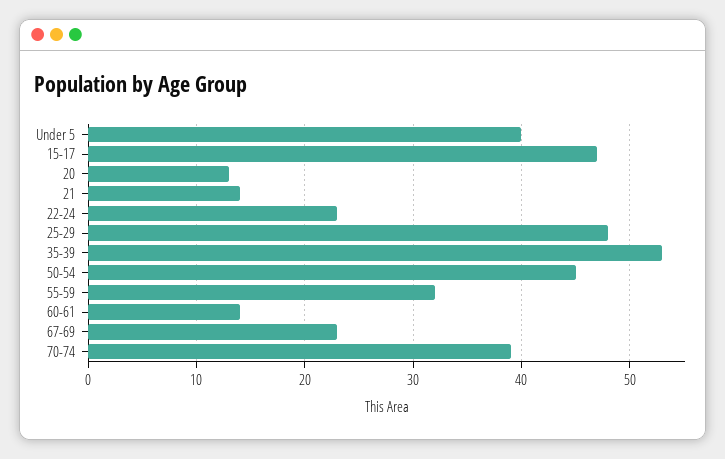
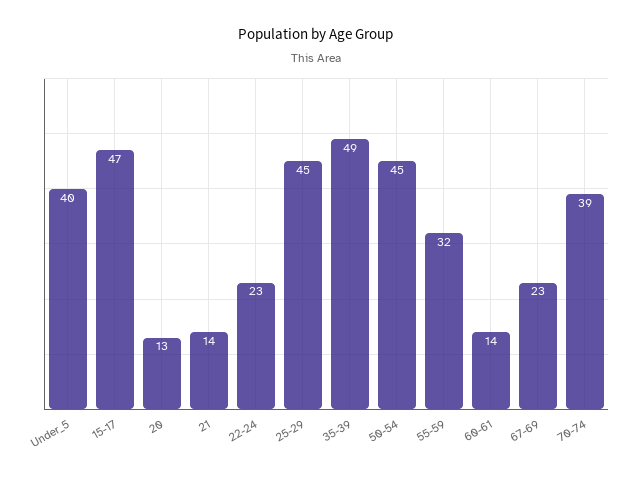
25-29: 48 -> 45
35-39: 53 -> 49

